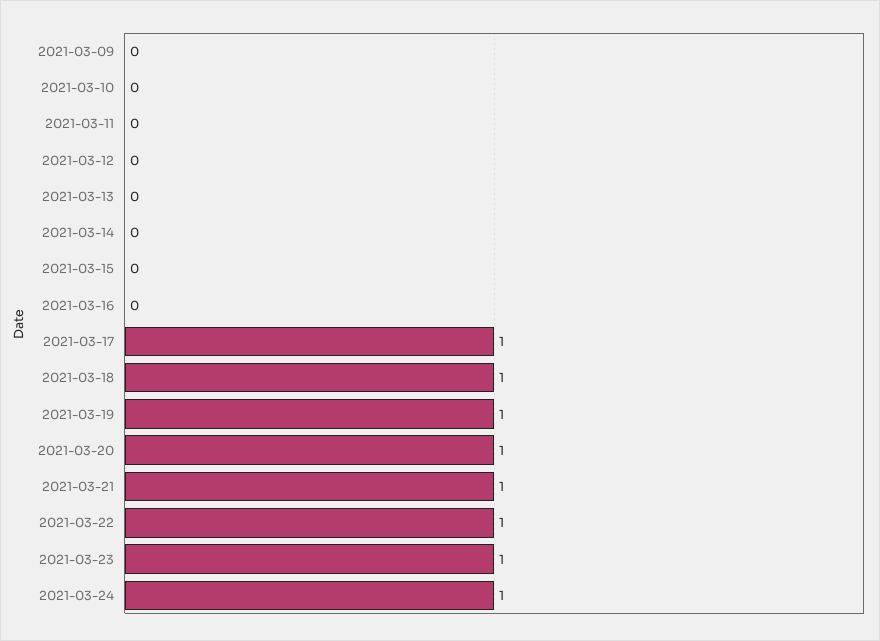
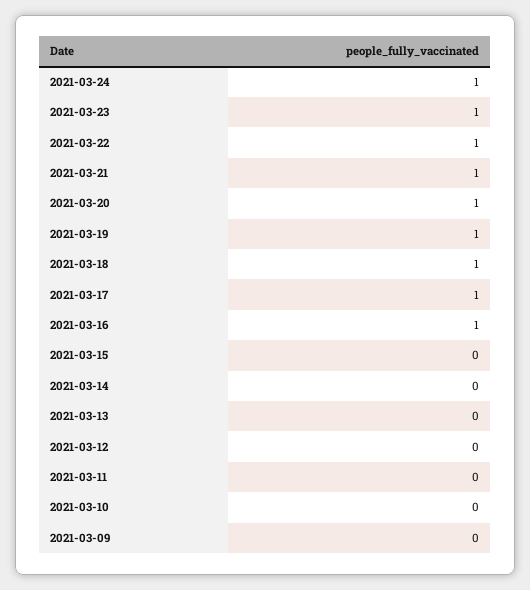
2021-03-16: 0 -> 1

